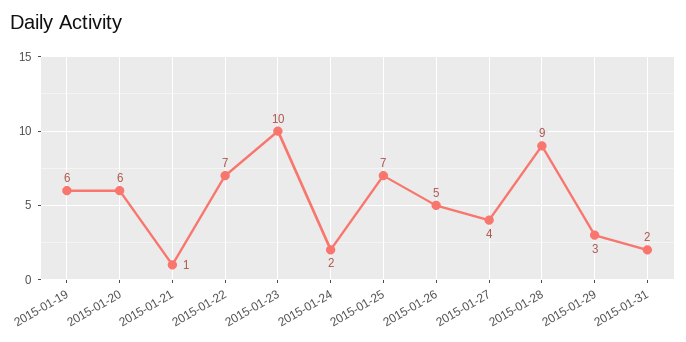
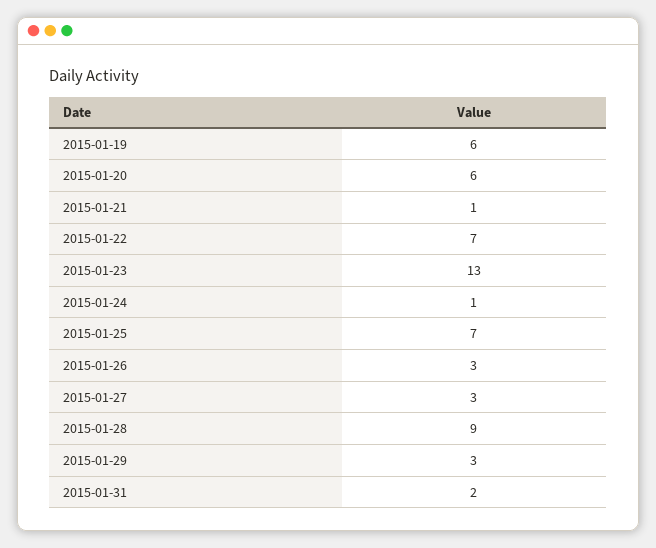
2015-01-23: 10 -> 13
2015-01-24: 2 -> 1
2015-01-26: 5 -> 3
2015-01-27: 4 -> 3

